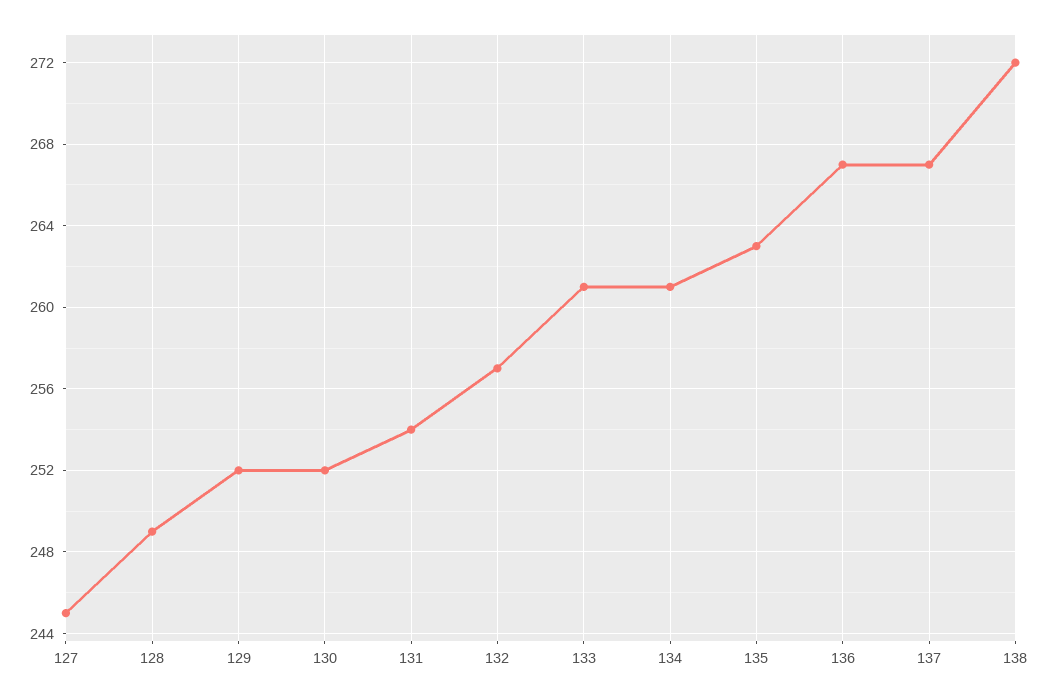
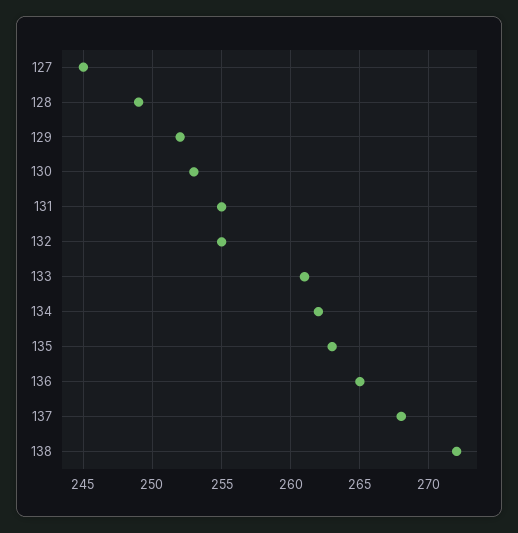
130: 252 -> 253
131: 254 -> 255
132: 257 -> 255
134: 261 -> 262
136: 267 -> 265
137: 267 -> 268

